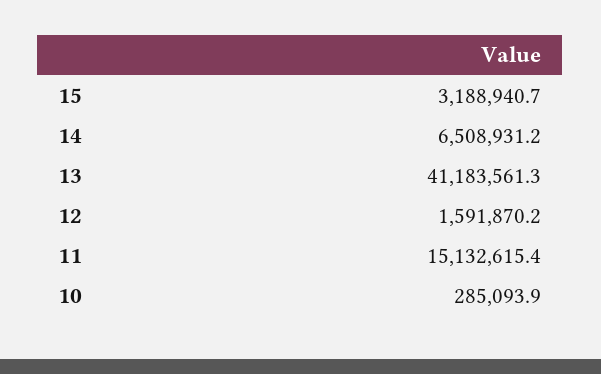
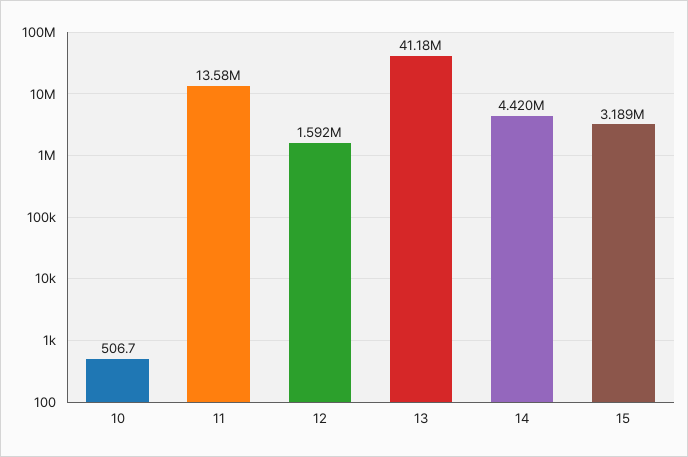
14: 6508931.2 -> 4420000
11: 15132615.4 -> 13580000
10: 285093.9 -> 506.7

